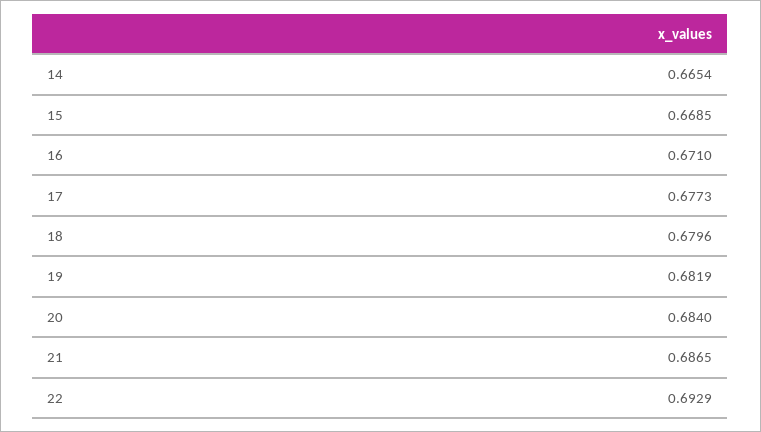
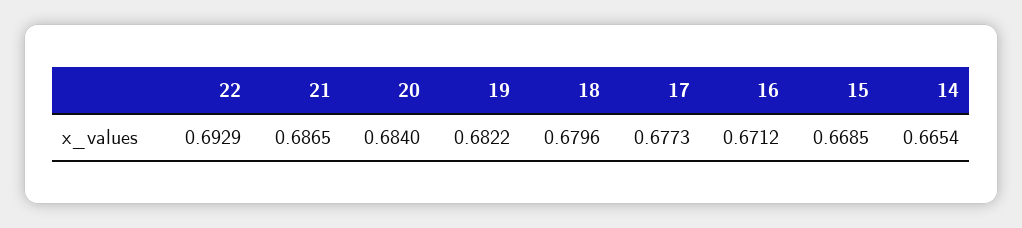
16: 0.671 -> 0.6712
19: 0.6819 -> 0.6822

